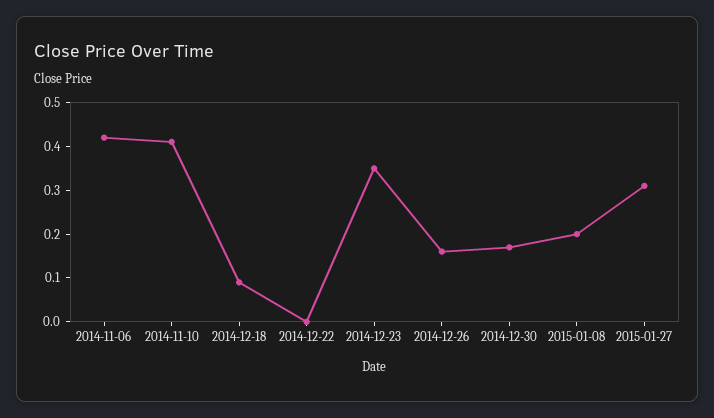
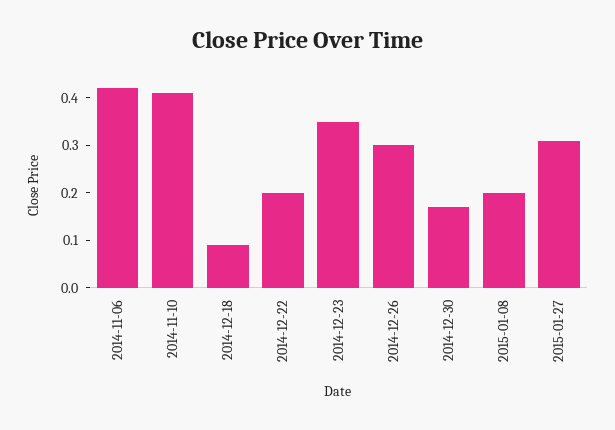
2014-12-22: 0 -> 0.2
2014-12-26: 0.15 -> 0.3

